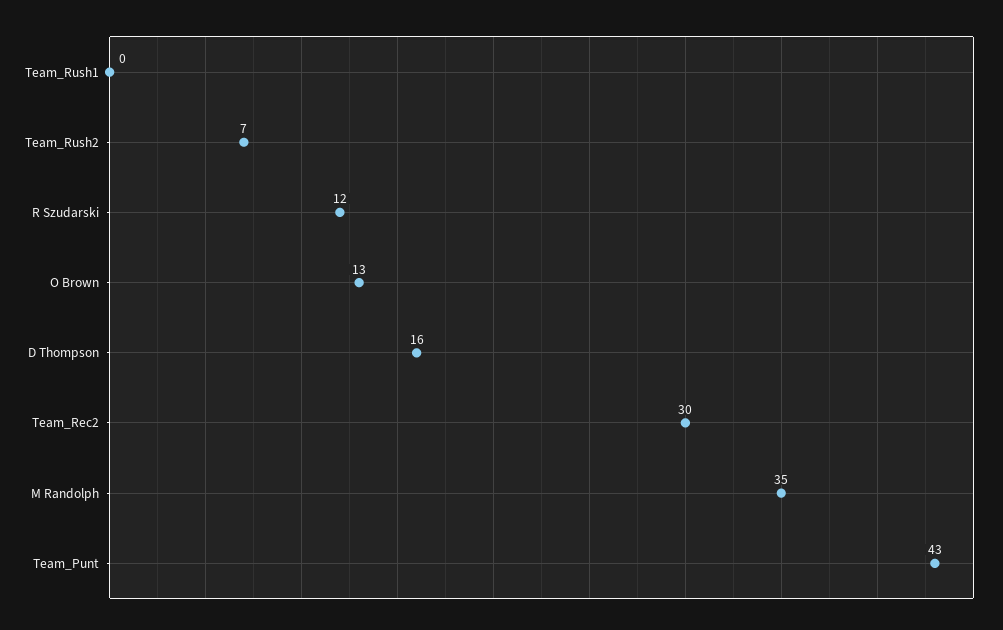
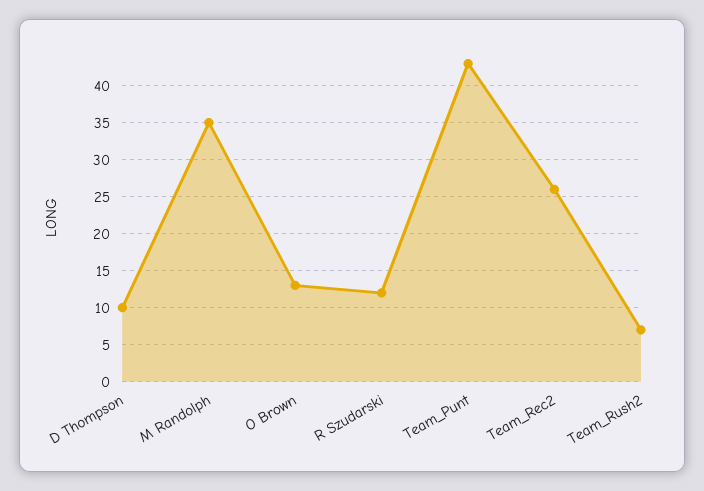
Team_Rush1: 0 -> none
D Thompson: 16 -> 10
Team_Rec2: 30 -> 26

